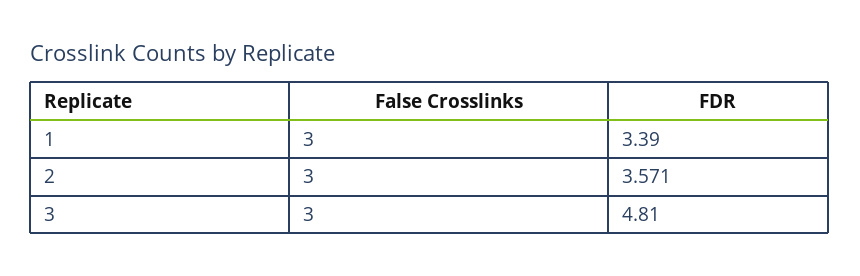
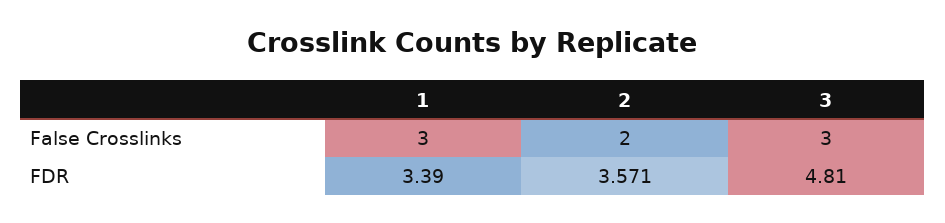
False Crosslinks, 2: 3 -> 2

